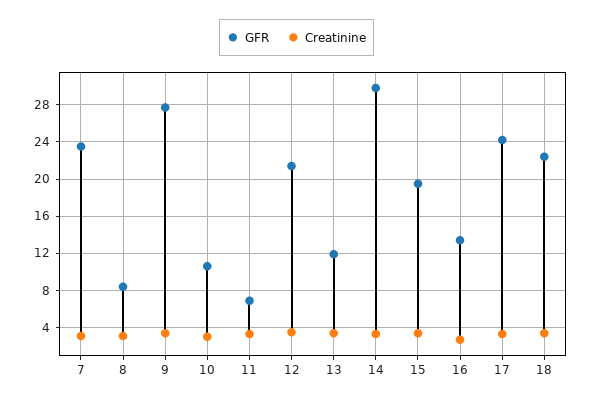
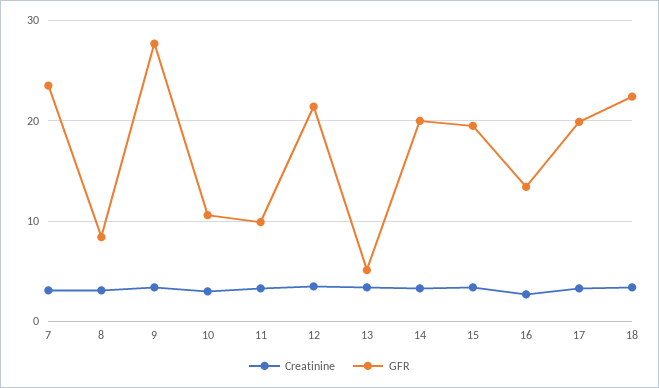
GFR, 11: 7 -> 10
GFR, 13: 12 -> 5
GFR, 14: 30 -> 20
GFR, 17: 24 -> 20

